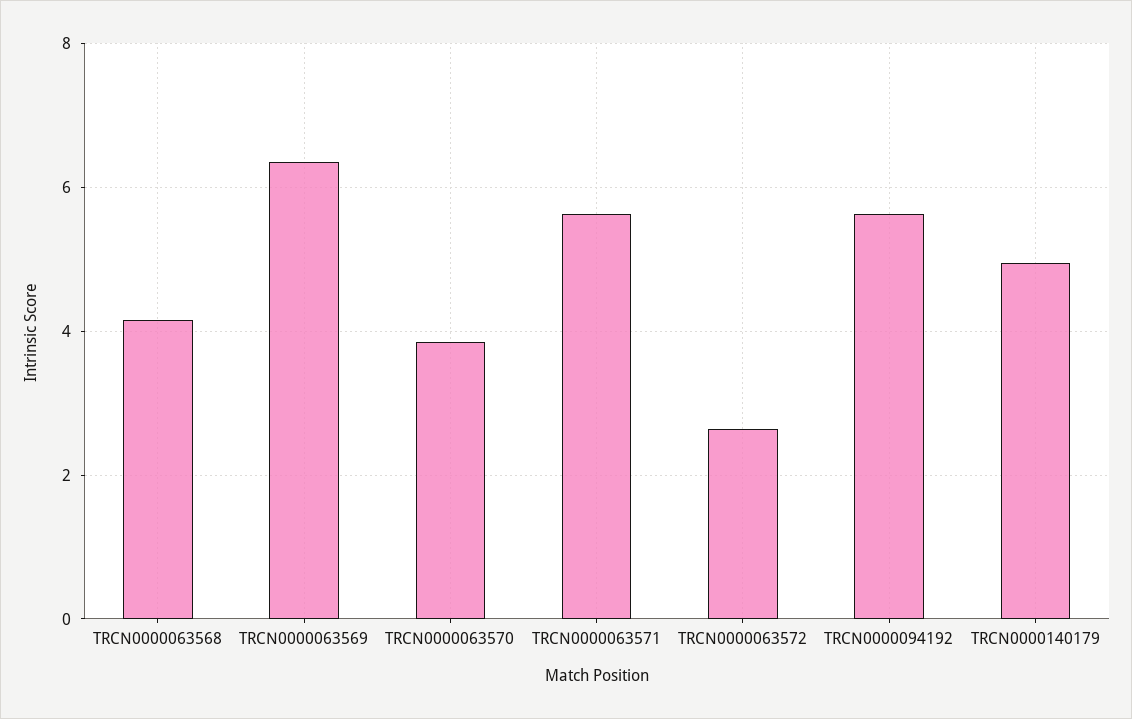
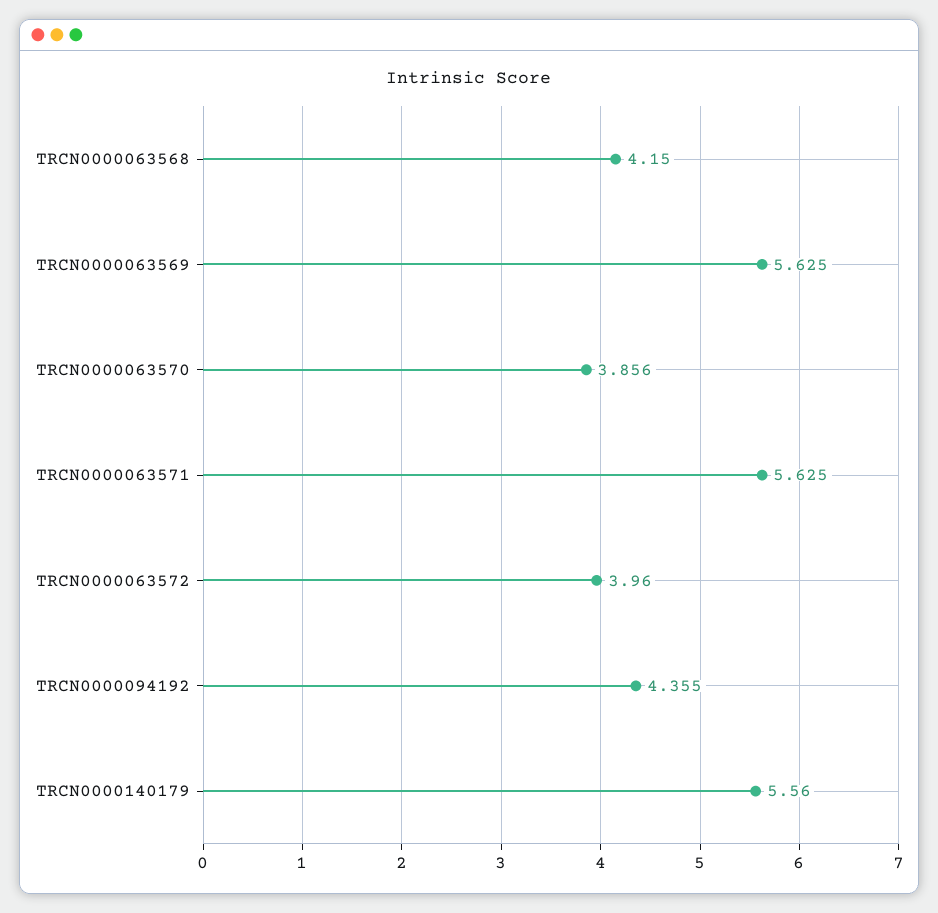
TRCN0000063569: 6.4 -> 5.625
TRCN0000063572: 2.6 -> 3.96
TRCN0000094192: 5.6 -> 4.355
TRCN0000140179: 5 -> 5.56

